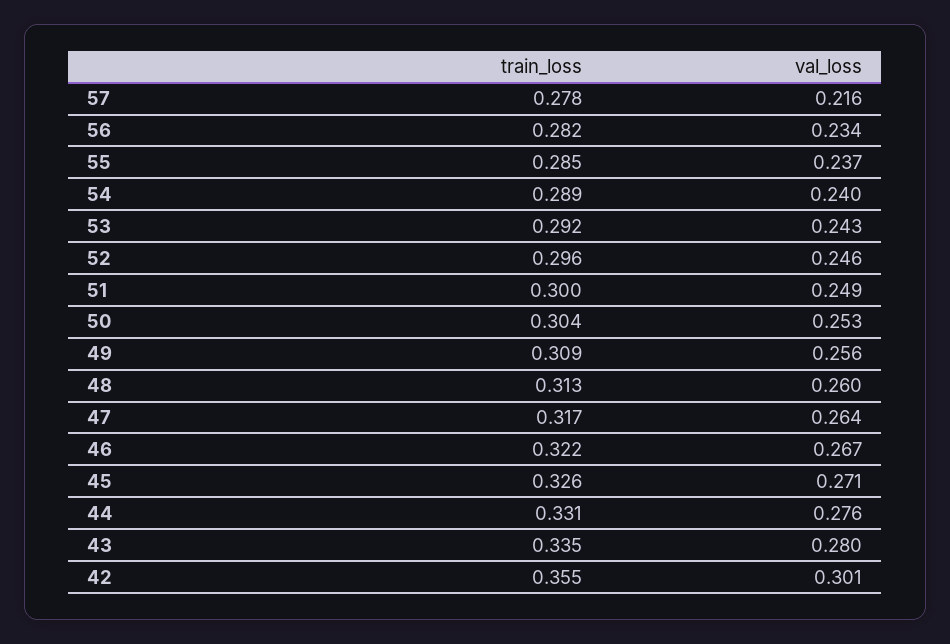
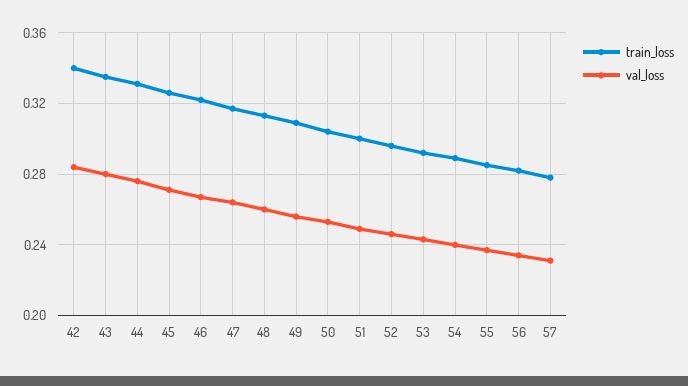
val_loss, 57: 0.216 -> 0.23
train_loss, 42: 0.355 -> 0.34
val_loss, 42: 0.301 -> 0.285

